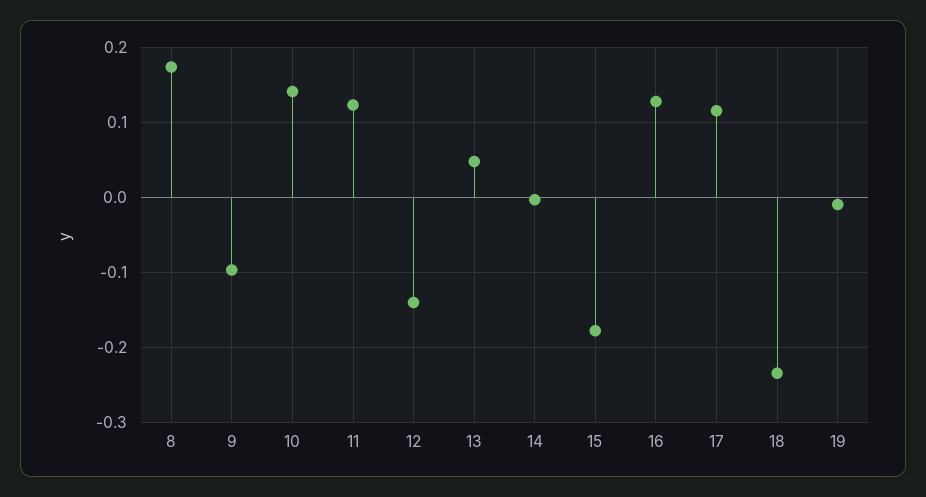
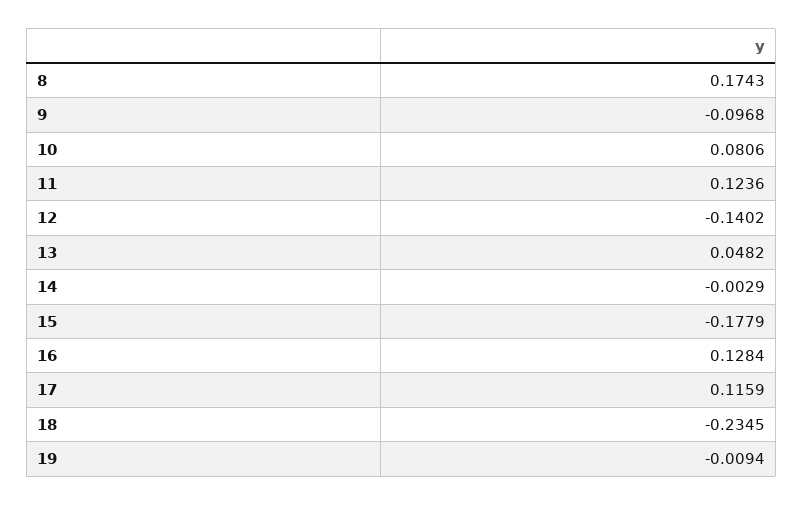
10: 0.14 -> 0.0806

